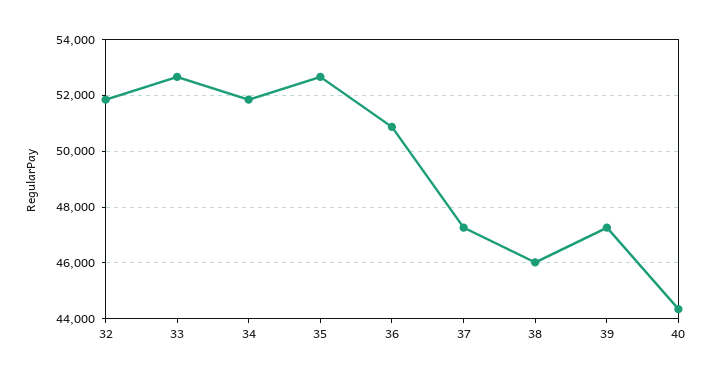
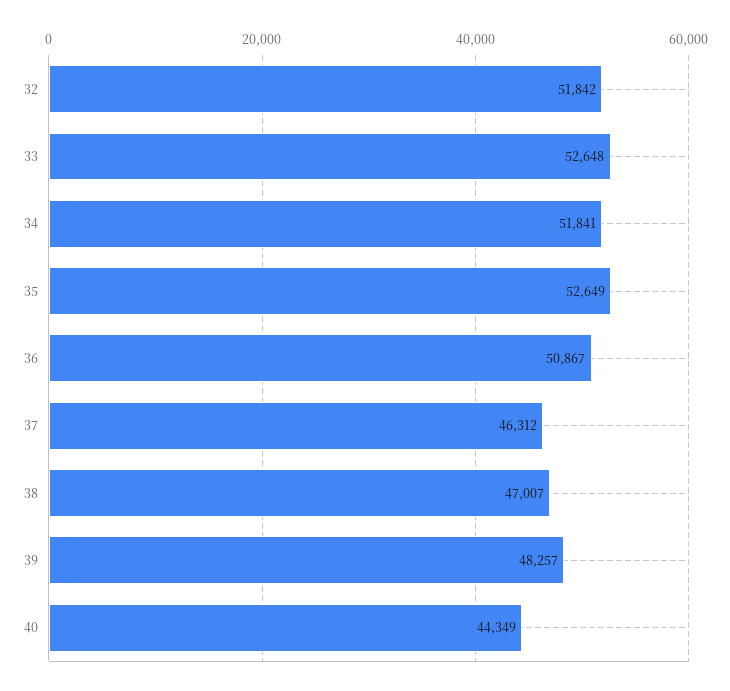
37: 47250 -> 46312
38: 46000 -> 47007
39: 47250 -> 48257

